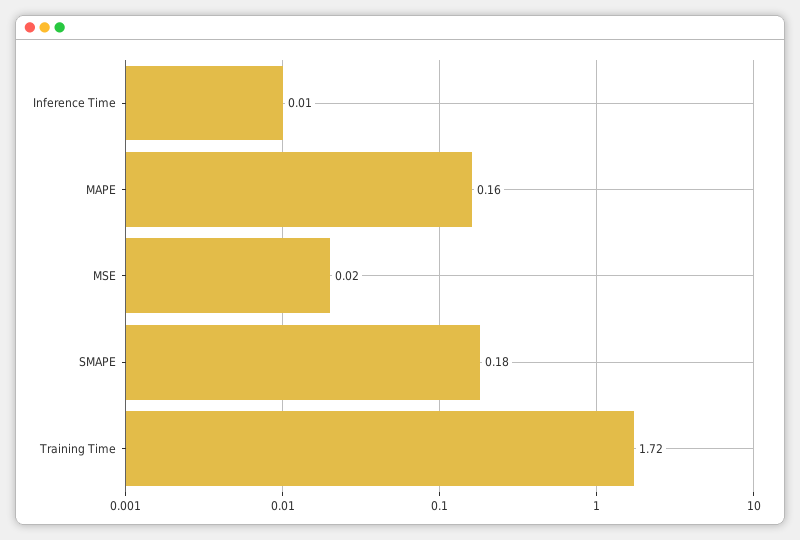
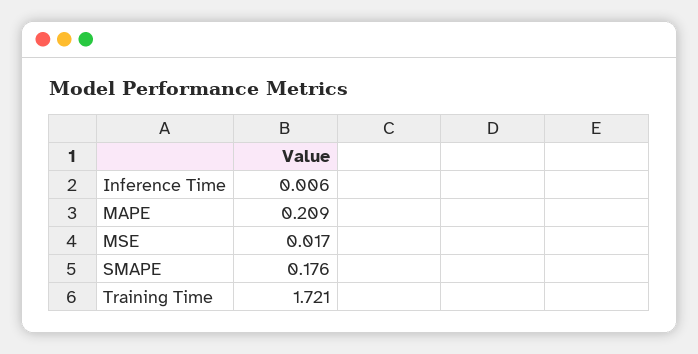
MAPE: 0.16 -> 0.209

